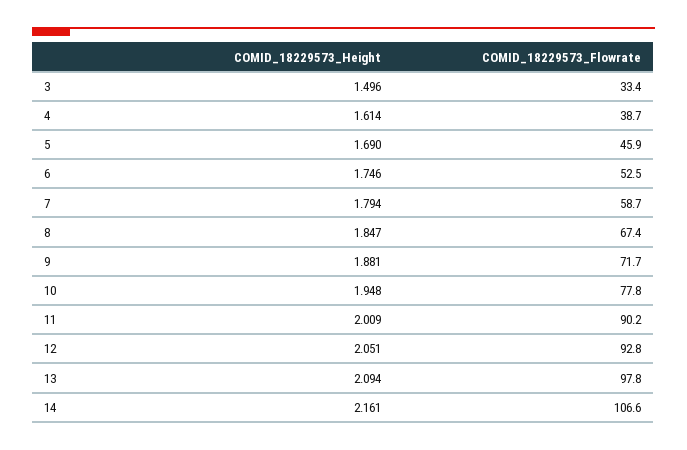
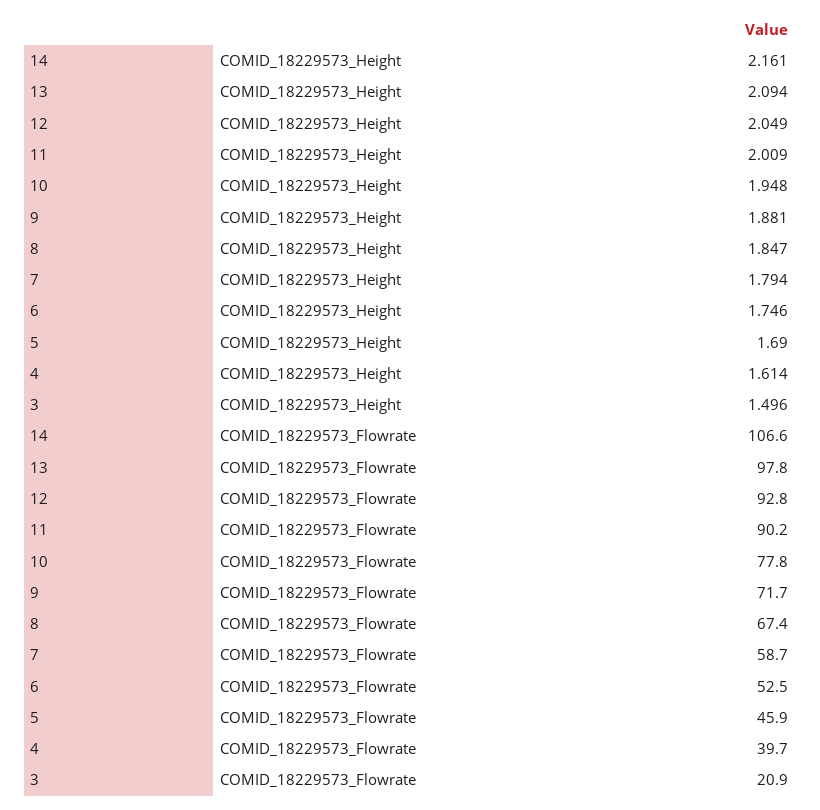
COMID_18229573_Flowrate, 3: 33.4 -> 20.9
COMID_18229573_Flowrate, 4: 38.7 -> 39.7
COMID_18229573_Height, 12: 2.051 -> 2.049

